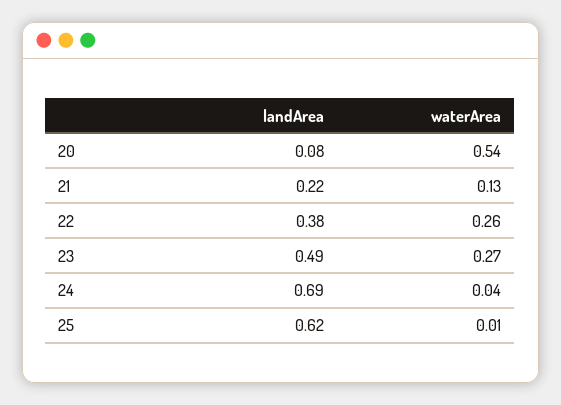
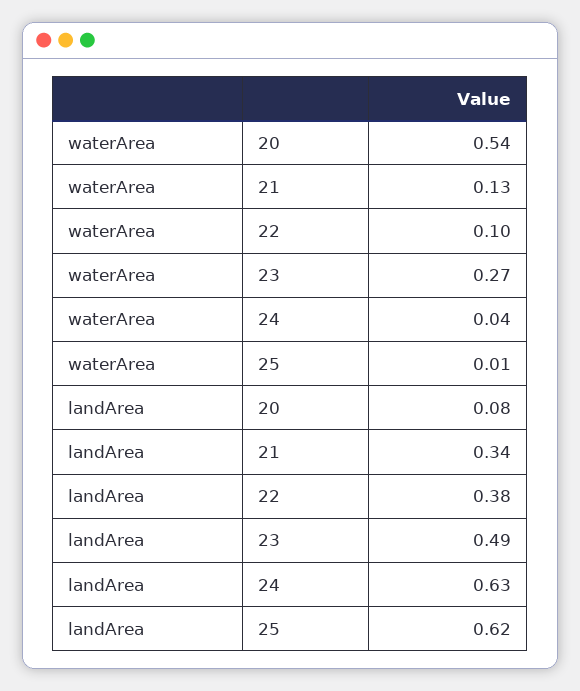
landArea, 21: 0.22 -> 0.34
waterArea, 22: 0.26 -> 0.1
landArea, 24: 0.69 -> 0.63

